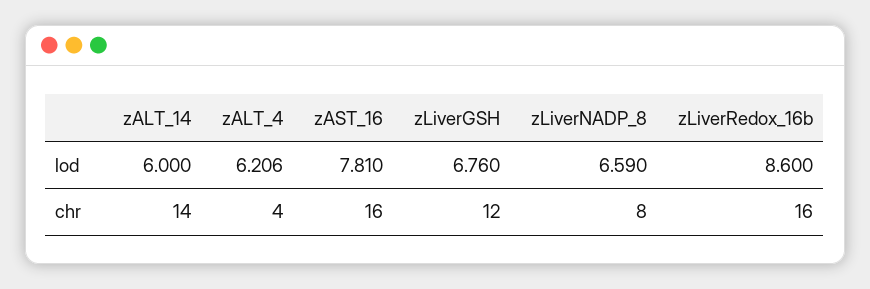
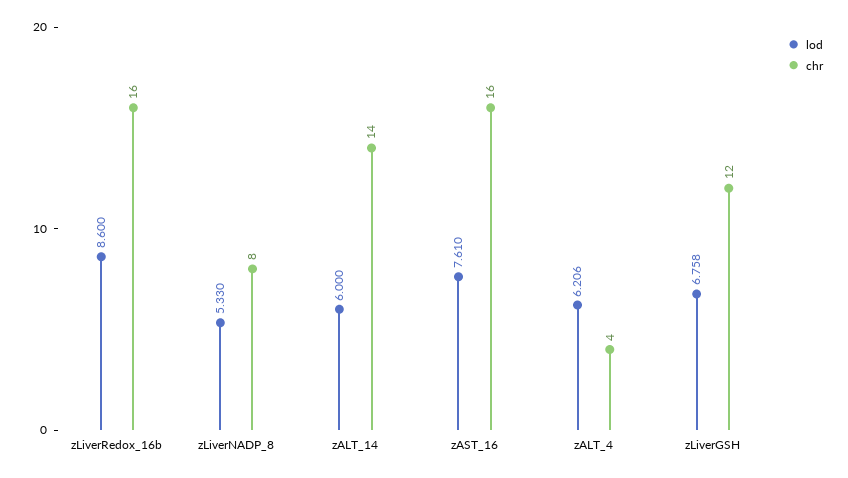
lod, zAST_16: 7.81 -> 7.61
lod, zLiverGSH: 6.76 -> 6.758
lod, zLiverNADP_8: 6.59 -> 5.33

